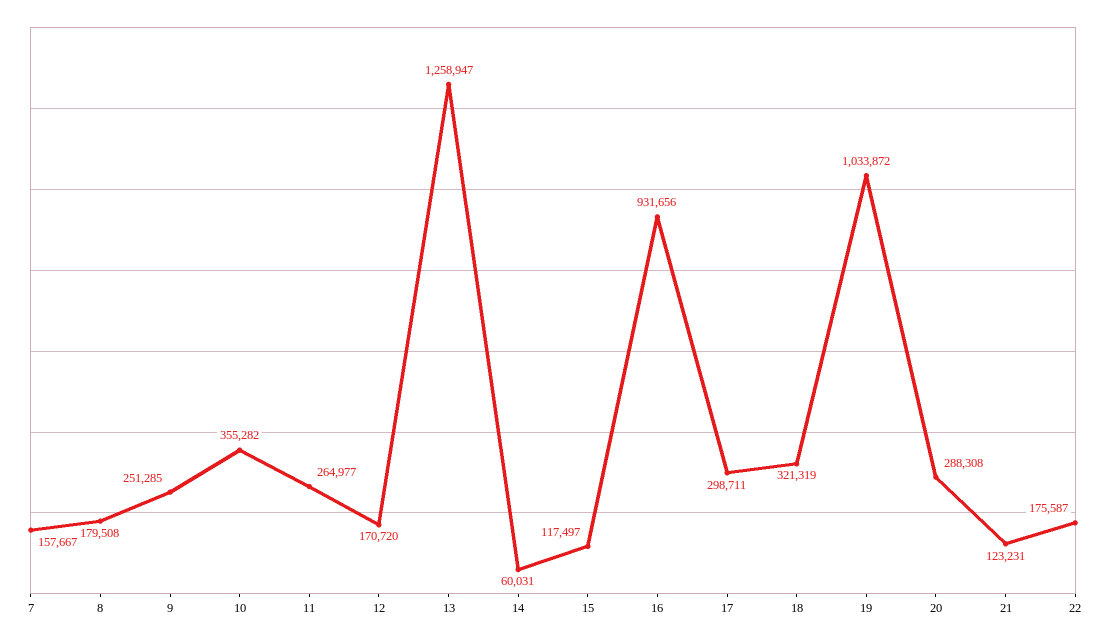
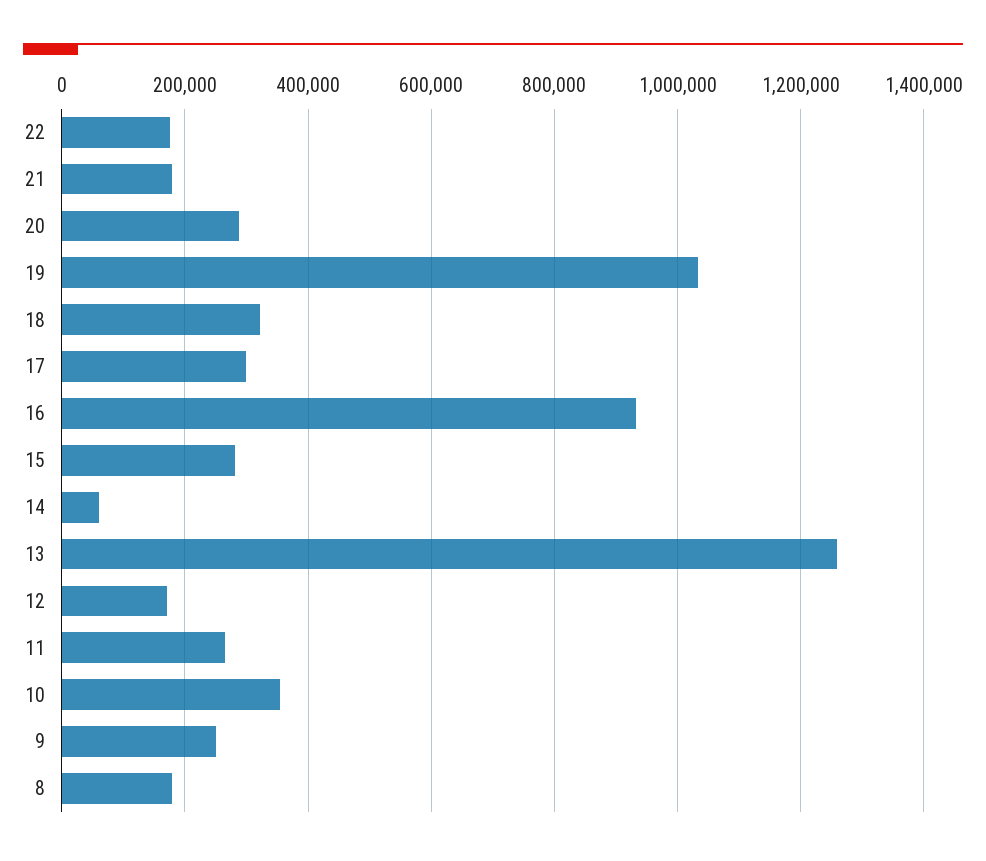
7: 157667 -> none
15: 117497 -> 280000
21: 123231 -> 180000

